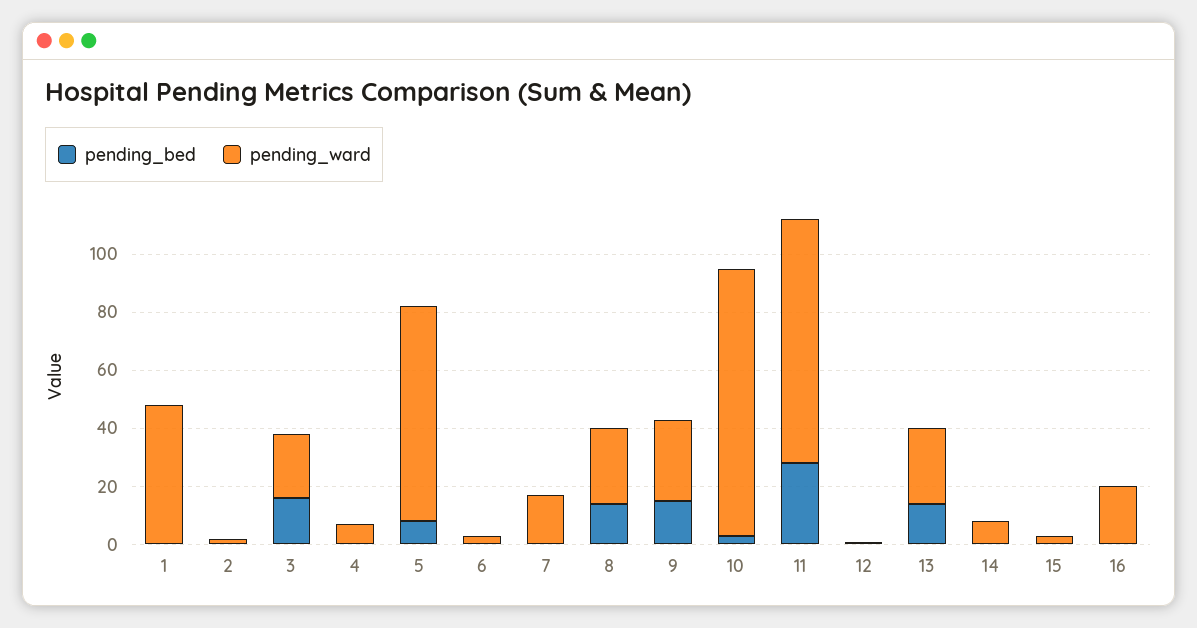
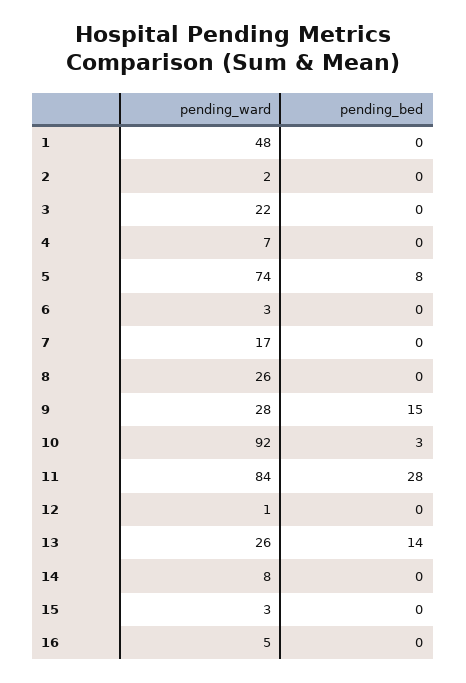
pending_bed, 3: 15 -> 0
pending_bed, 8: 15 -> 0
pending_ward, 16: 20 -> 5

